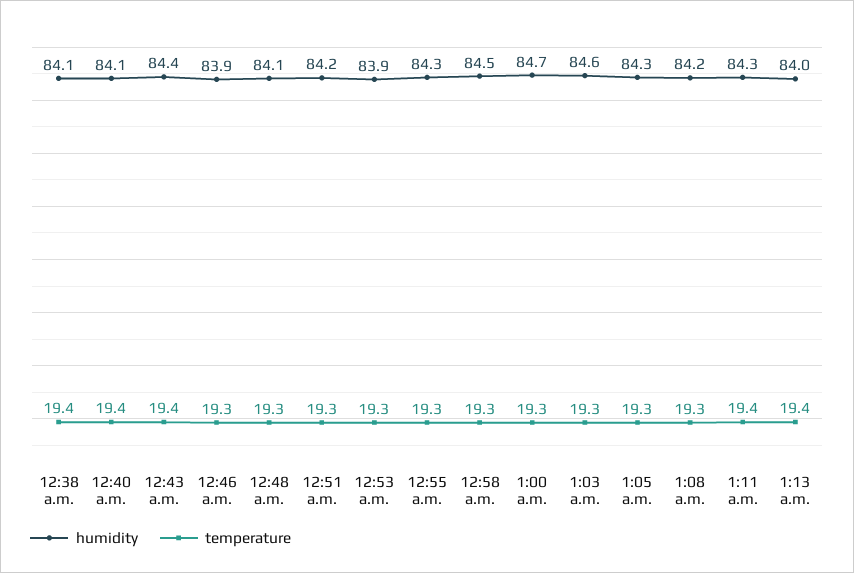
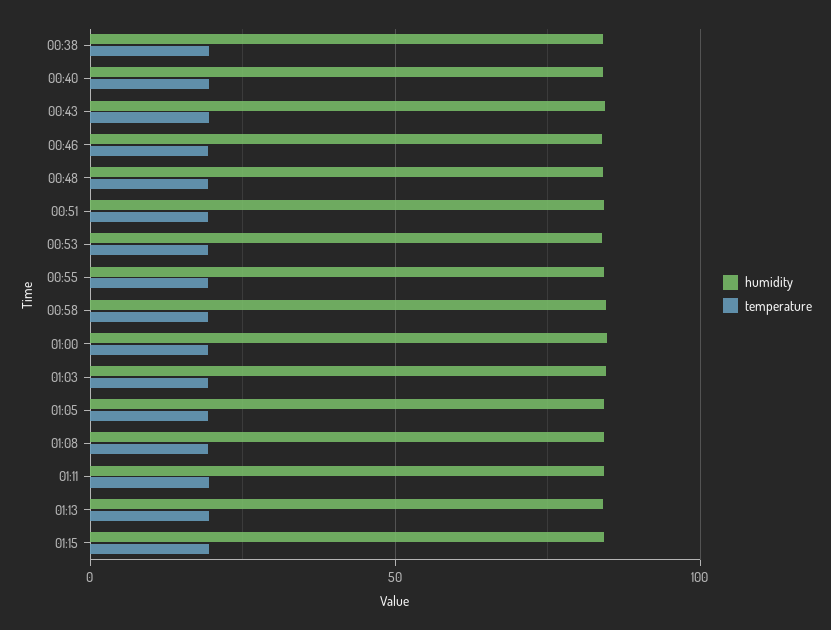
humidity, 01:15: none -> 85
temperature, 01:15: none -> 20

